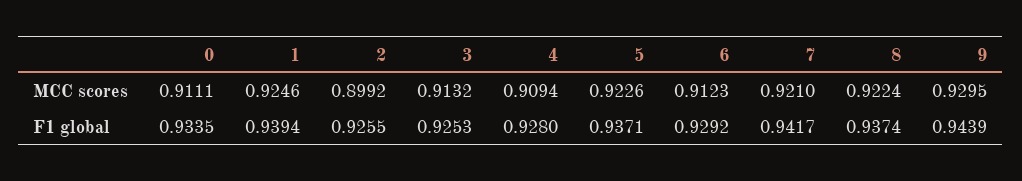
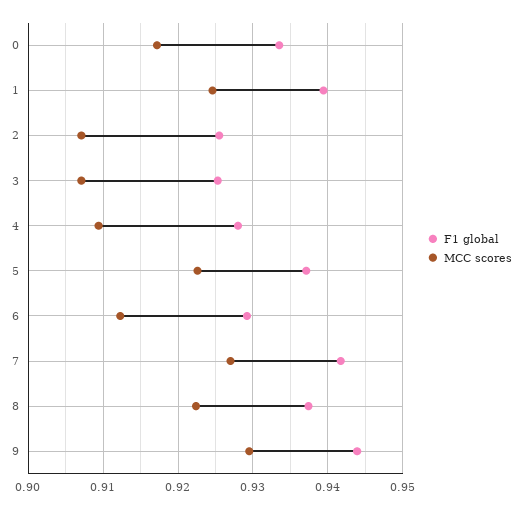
MCC scores, 0: 0.9111 -> 0.917
MCC scores, 2: 0.8992 -> 0.907
MCC scores, 3: 0.9132 -> 0.907
MCC scores, 7: 0.921 -> 0.927

